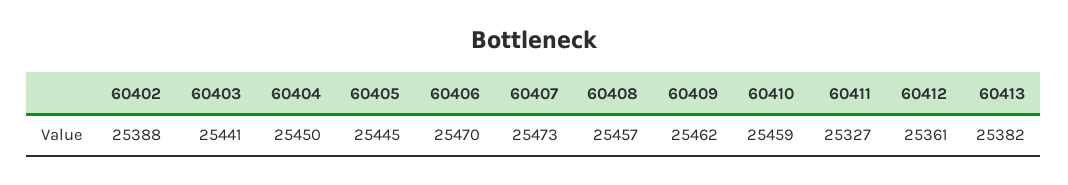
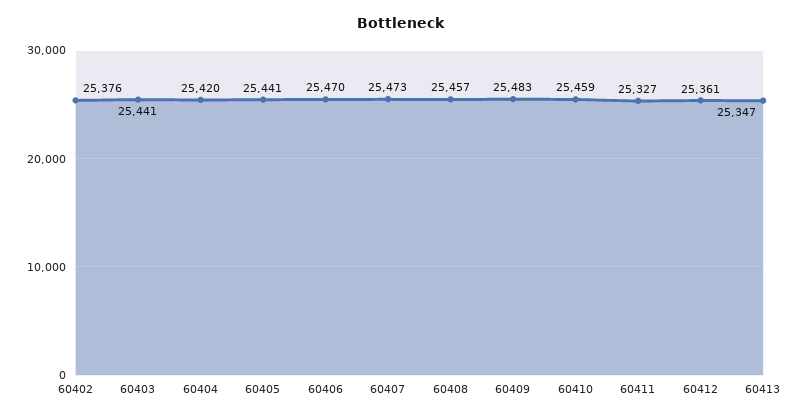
60402: 25388 -> 25376
60404: 25450 -> 25420
60405: 25445 -> 25441
60409: 25462 -> 25483
60413: 25382 -> 25347

